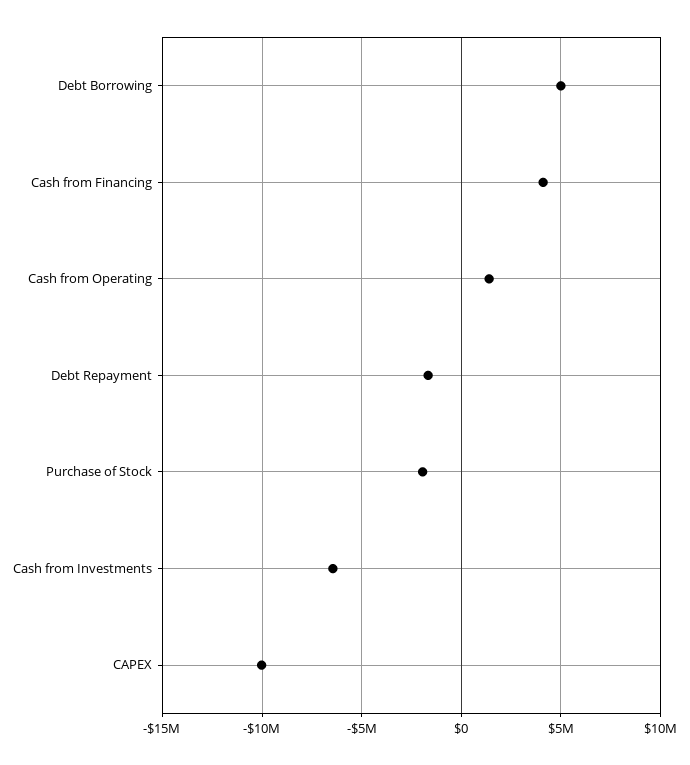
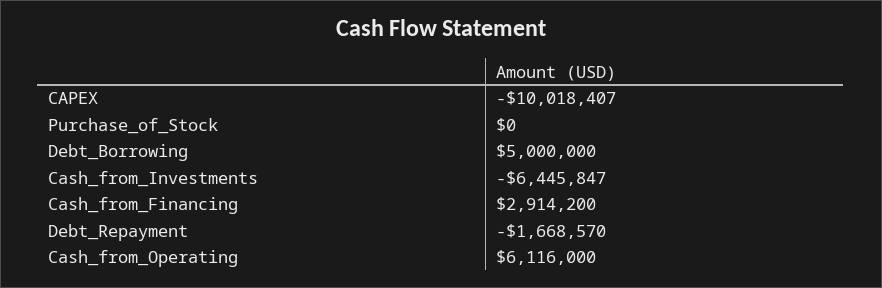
Cash from Financing: 4000000 -> 2914200
Cash from Operating: 1500000 -> 6116000
Purchase of Stock: -2000000 -> 0

